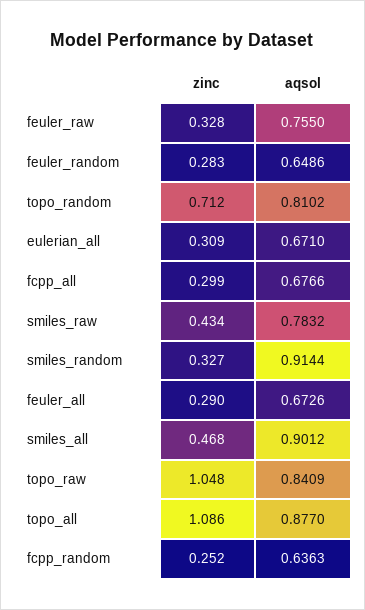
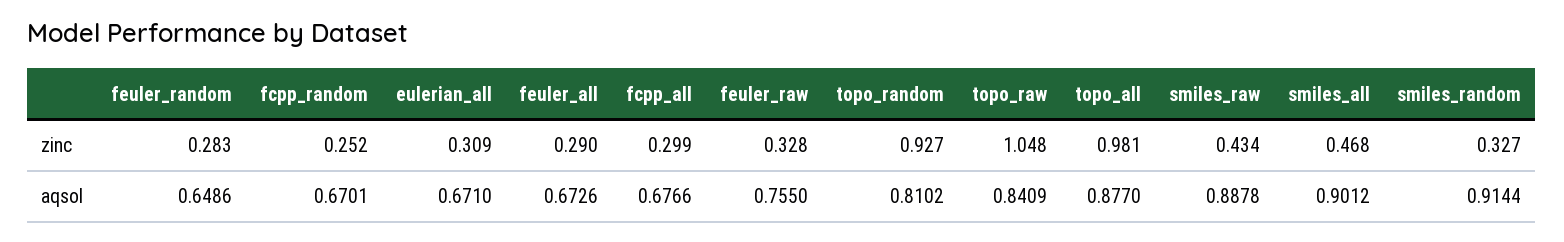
zinc, topo_random: 0.712 -> 0.927
aqsol, smiles_raw: 0.7832 -> 0.8878
zinc, topo_all: 1.086 -> 0.981
aqsol, fcpp_random: 0.6363 -> 0.6701

